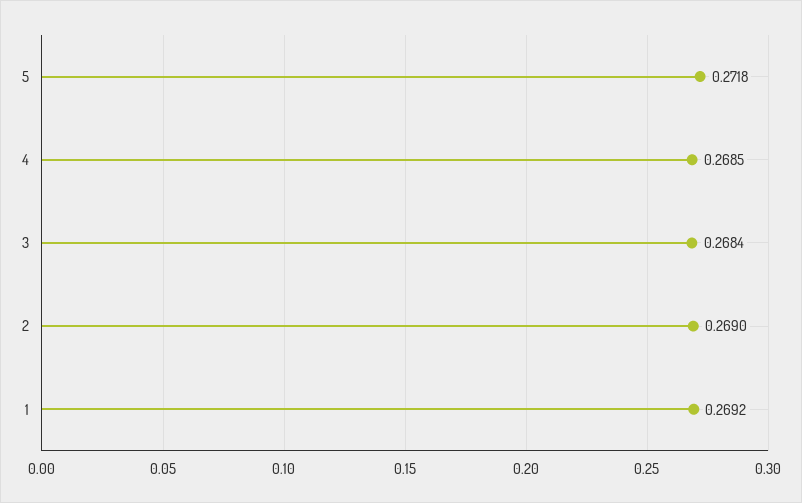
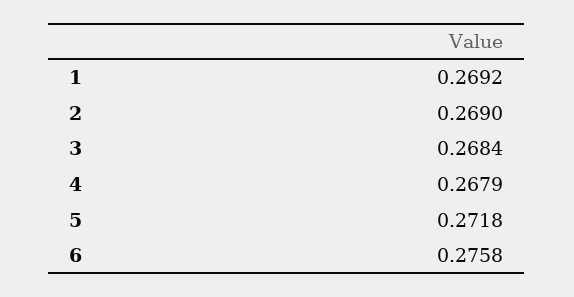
4: 0.2685 -> 0.2679
6: none -> 0.2758

